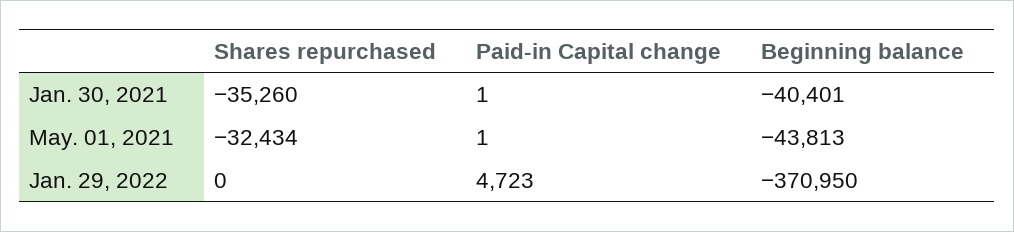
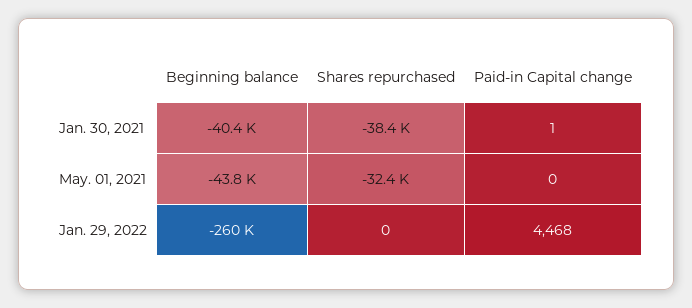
Shares repurchased, Jan. 30, 2021: -35260 -> -38400
Paid-in Capital change, May. 01, 2021: 1 -> 0
Paid-in Capital change, Jan. 29, 2022: 4723 -> 4468
Beginning balance, Jan. 29, 2022: -370950 -> -260000

